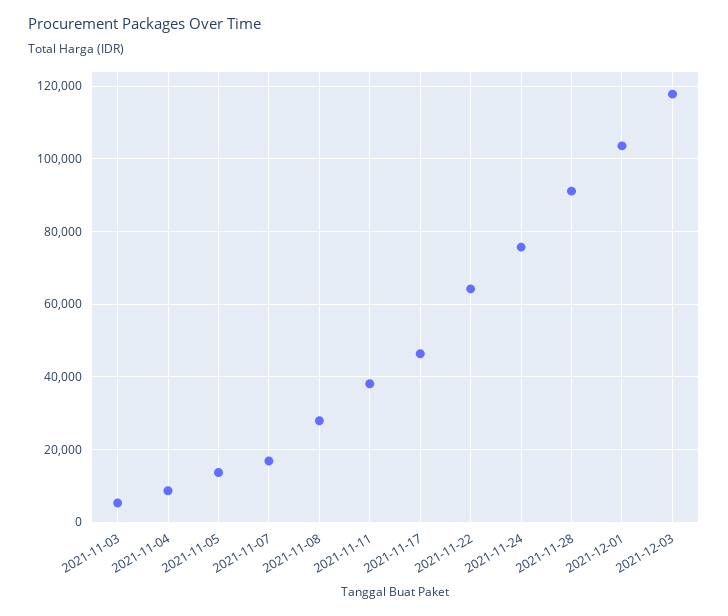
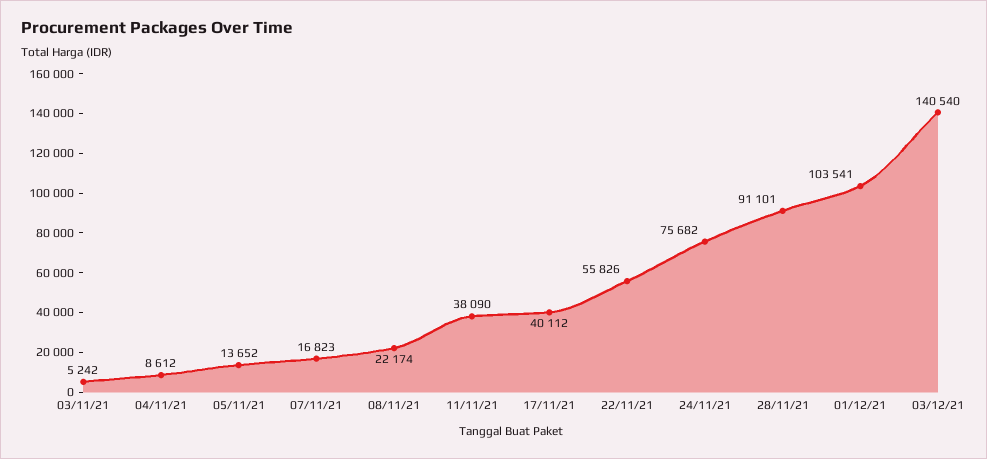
2021-11-08: 28000 -> 22174
2021-11-17: 46000 -> 40112
2021-11-22: 64000 -> 55826
2021-12-03: 118000 -> 140540

